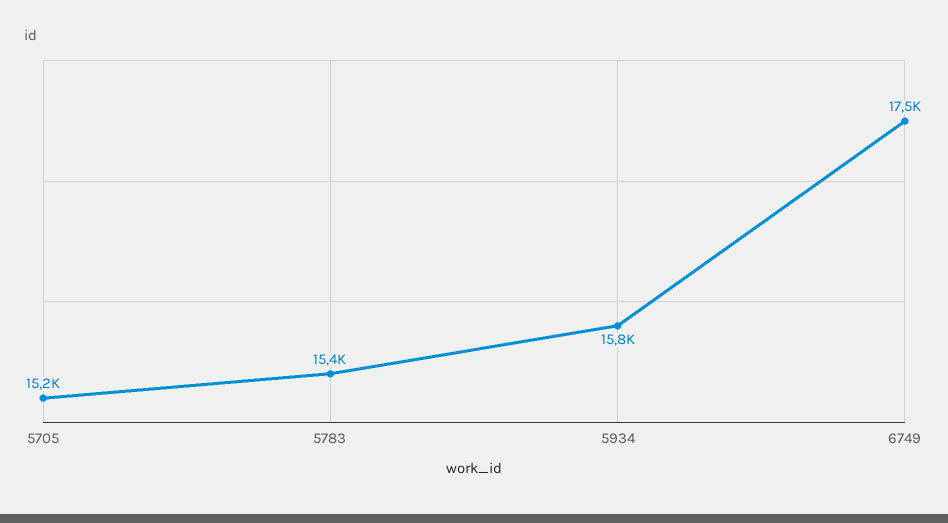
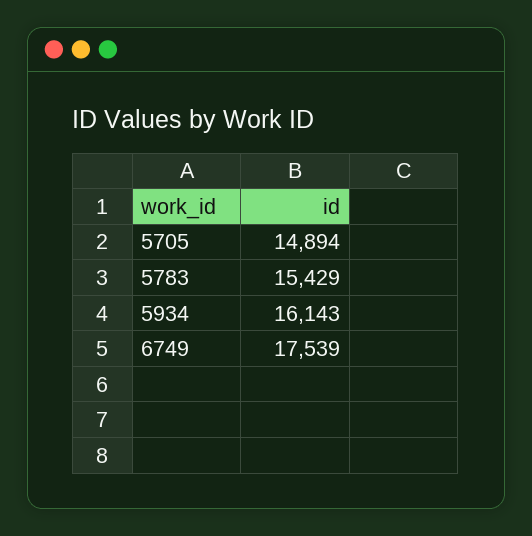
5705: 15200 -> 14894
5934: 15800 -> 16143

